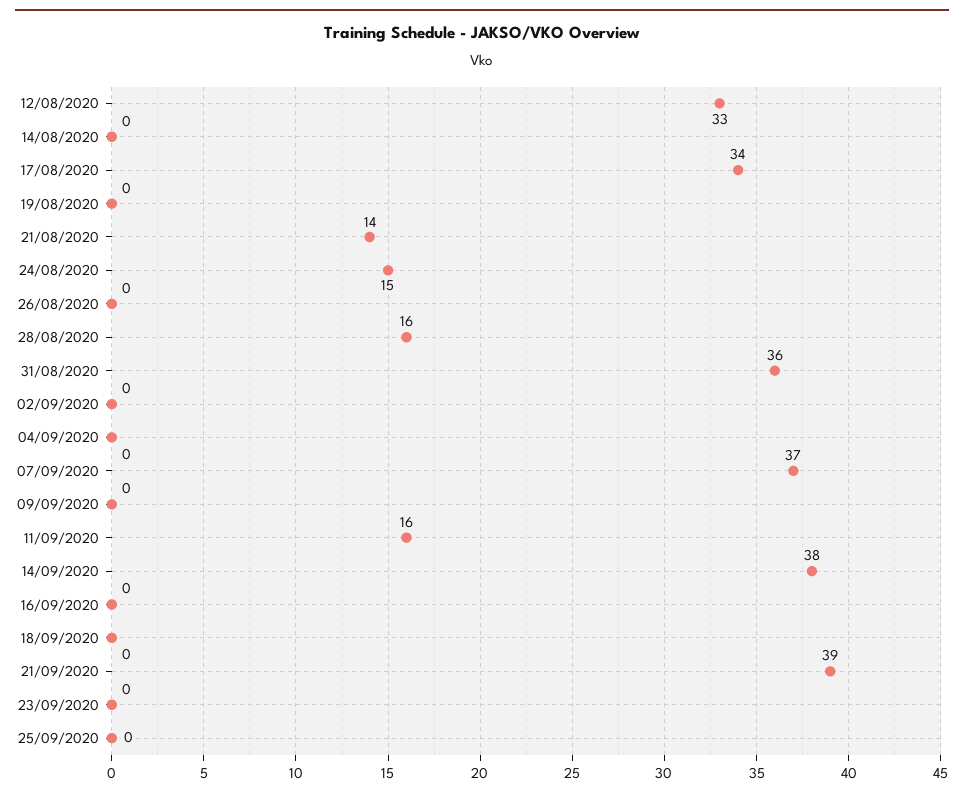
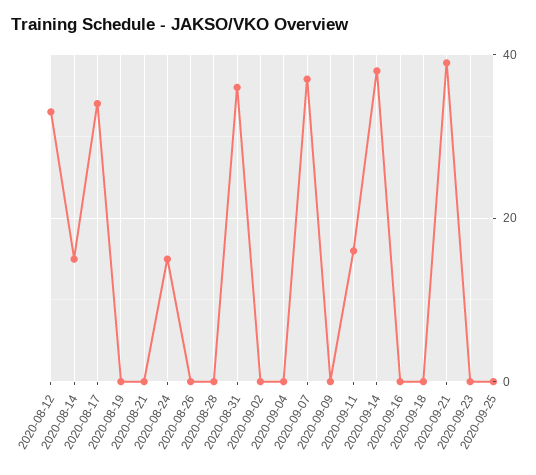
14/08/2020: 0 -> 15
21/08/2020: 14 -> 0
28/08/2020: 16 -> 0

